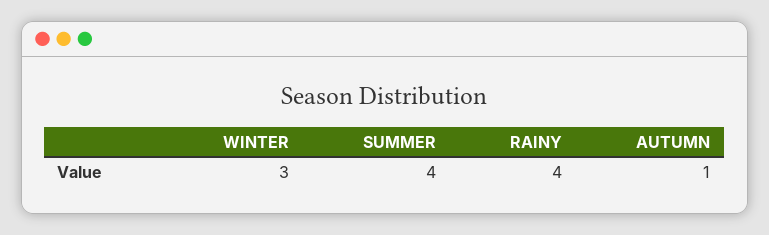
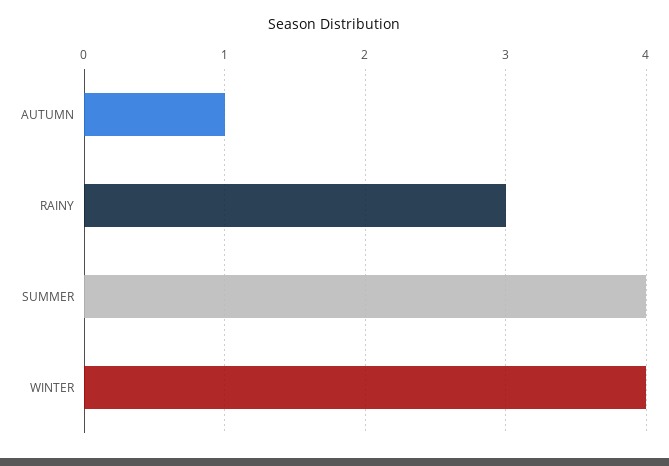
WINTER: 3 -> 4
RAINY: 4 -> 3

